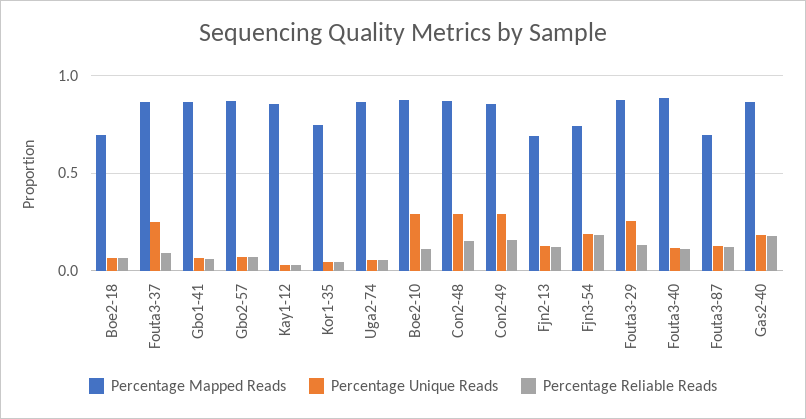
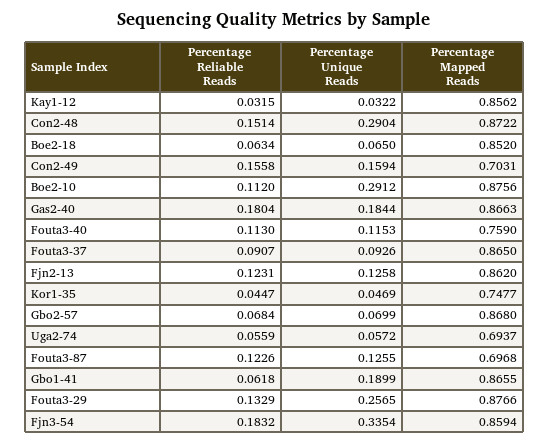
Percentage Mapped Reads, Boe2-18: 0.7 -> 0.852
Percentage Unique Reads, Fouta3-37: 0.25 -> 0.0926
Percentage Unique Reads, Gbo1-41: 0.05 -> 0.1899
Percentage Mapped Reads, Uga2-74: 0.85 -> 0.6937
Percentage Mapped Reads, Con2-49: 0.85 -> 0.7031
Percentage Unique Reads, Con2-49: 0.3 -> 0.1594
Percentage Mapped Reads, Fjn2-13: 0.7 -> 0.862
Percentage Mapped Reads, Fjn3-54: 0.75 -> 0.8594
Percentage Unique Reads, Fjn3-54: 0.2 -> 0.3354
Percentage Mapped Reads, Fouta3-40: 0.9 -> 0.759

